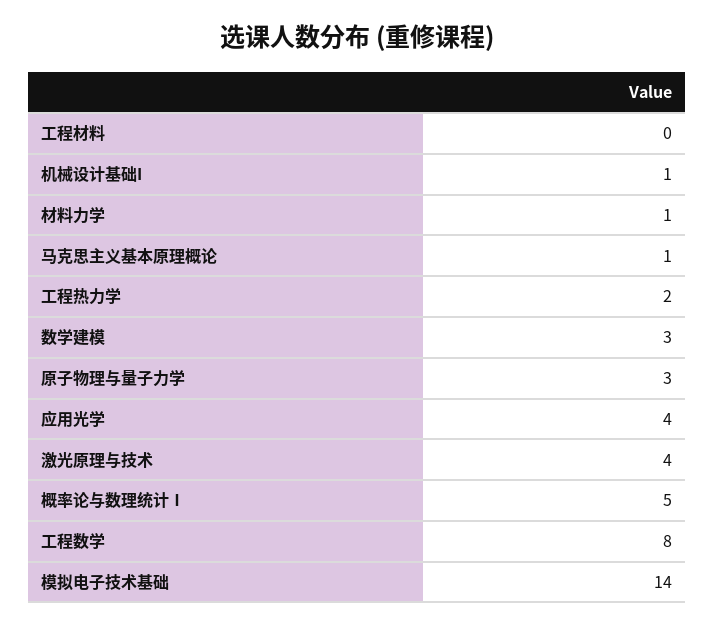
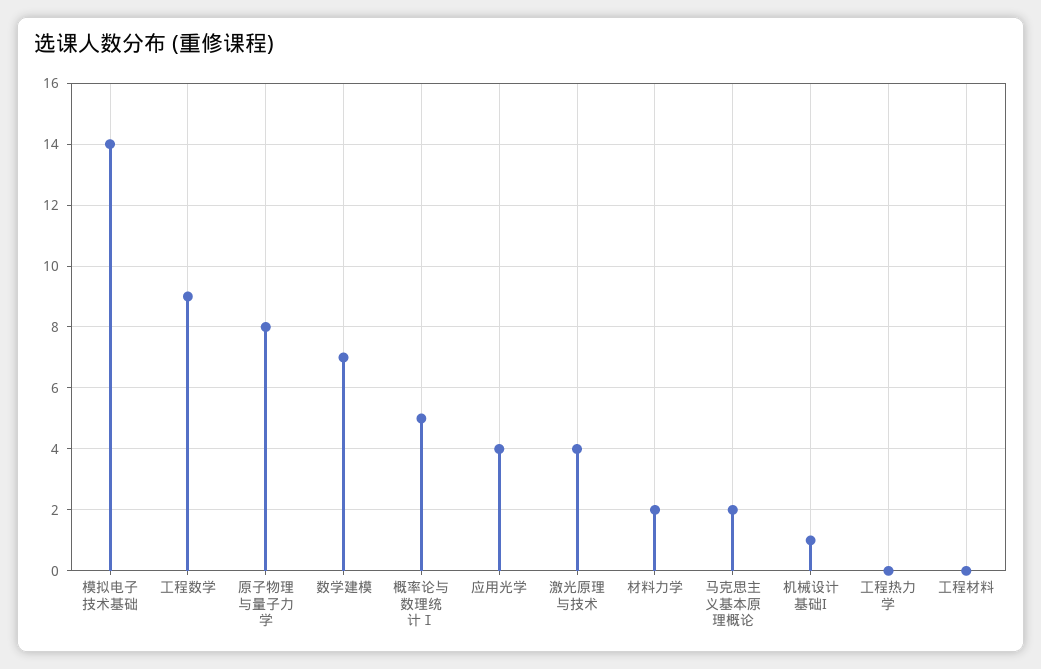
材料力学: 1 -> 2
马克思主义基本原理概论: 1 -> 2
工程热力学: 2 -> 0
数学建模: 3 -> 7
原子物理与量子力学: 3 -> 8
工程数学: 8 -> 9

